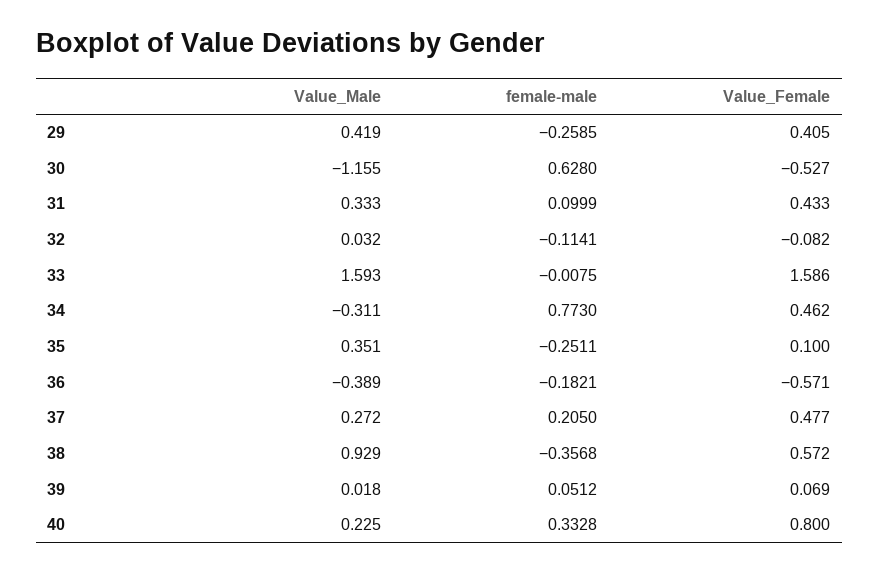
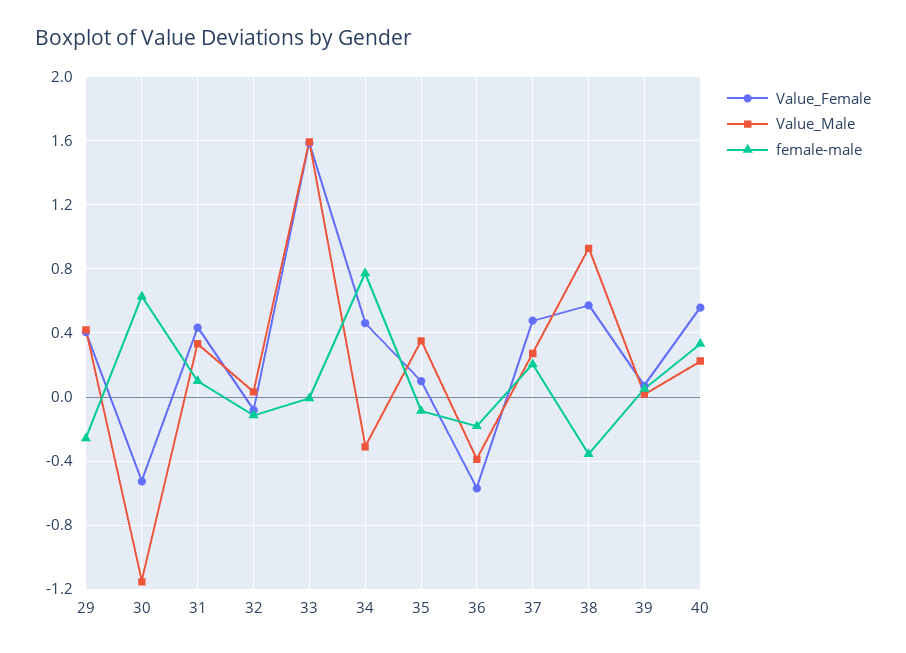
female-male, 35: -0.2511 -> -0.1
Value_Female, 40: 0.8 -> 0.55

